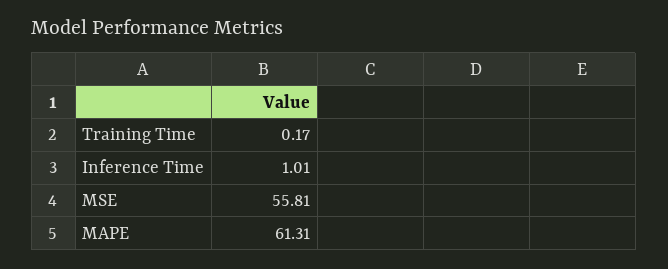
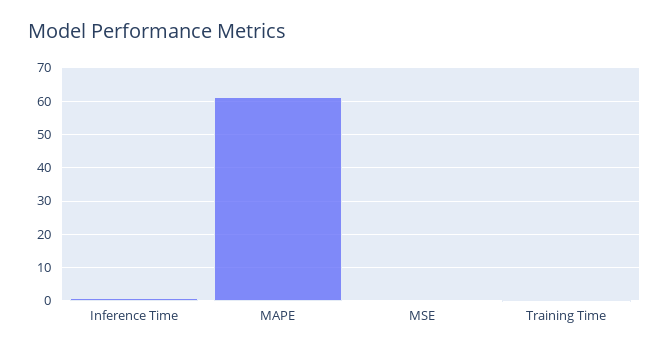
MSE: 55.81 -> 0

